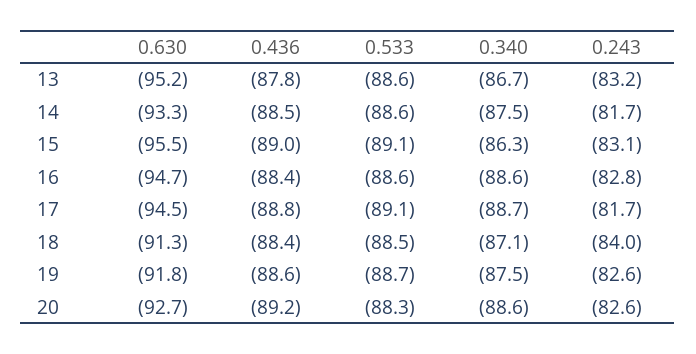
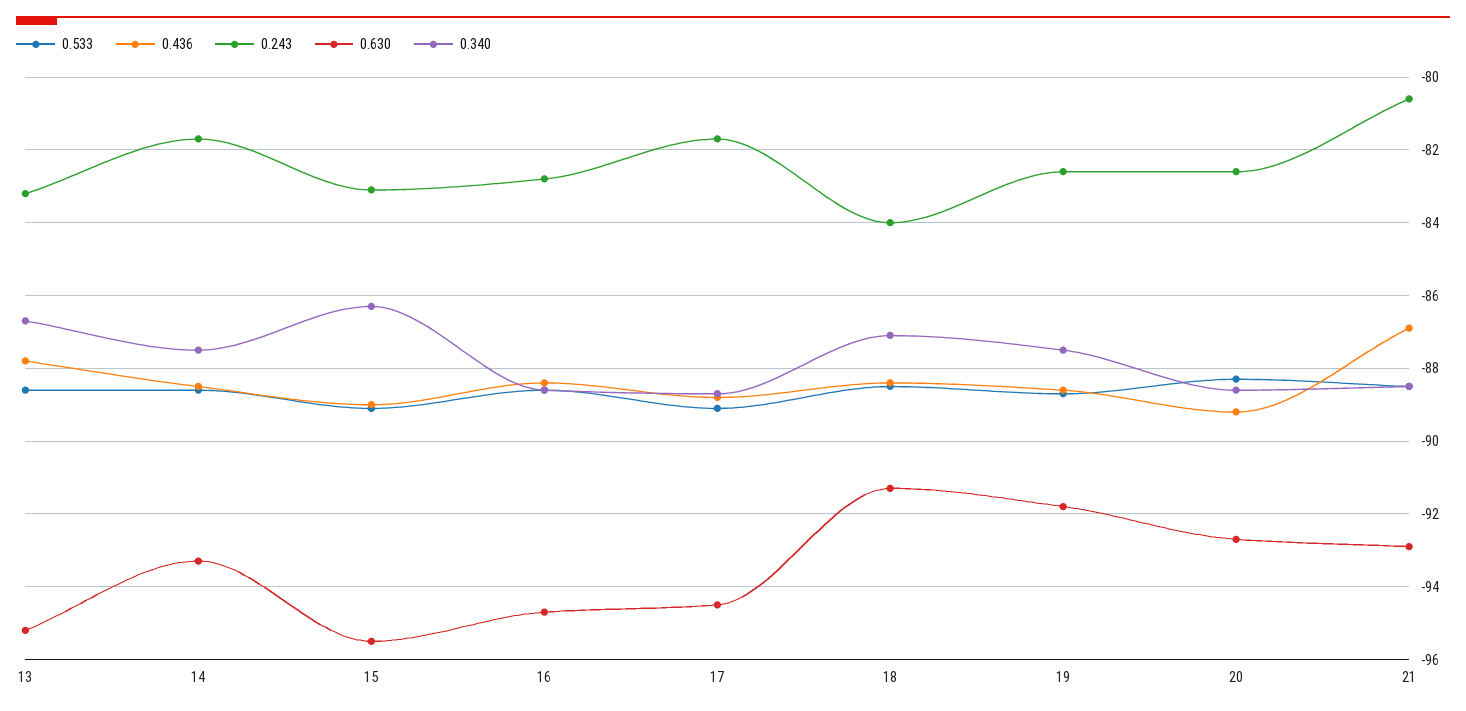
0.533, 21: none -> -88.5
0.436, 21: none -> -87
0.243, 21: none -> -80.5
0.630, 21: none -> -93
0.340, 21: none -> -88.5

